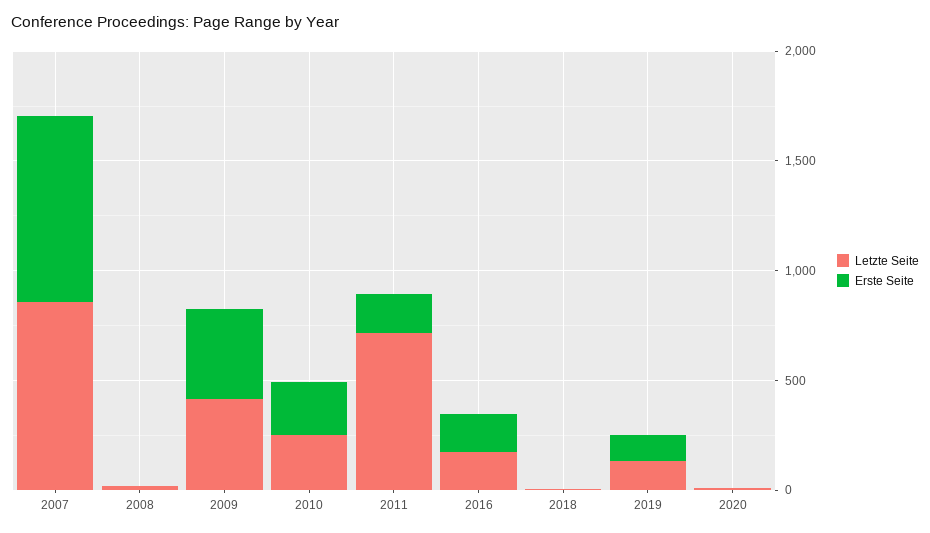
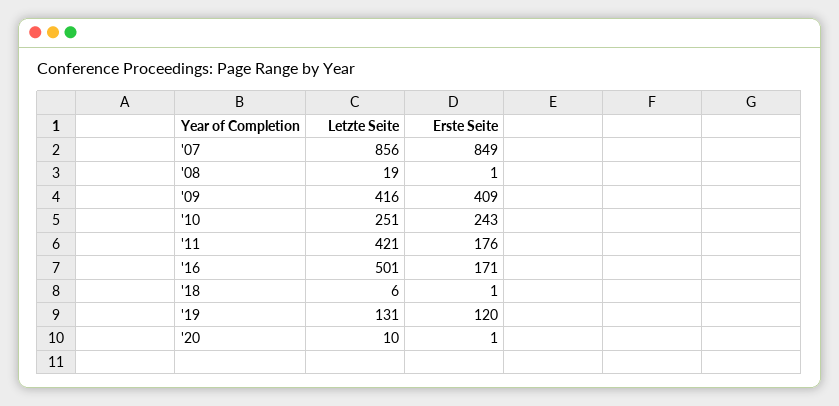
Letzte Seite, 2011: 700 -> 421
Letzte Seite, 2016: 200 -> 501

